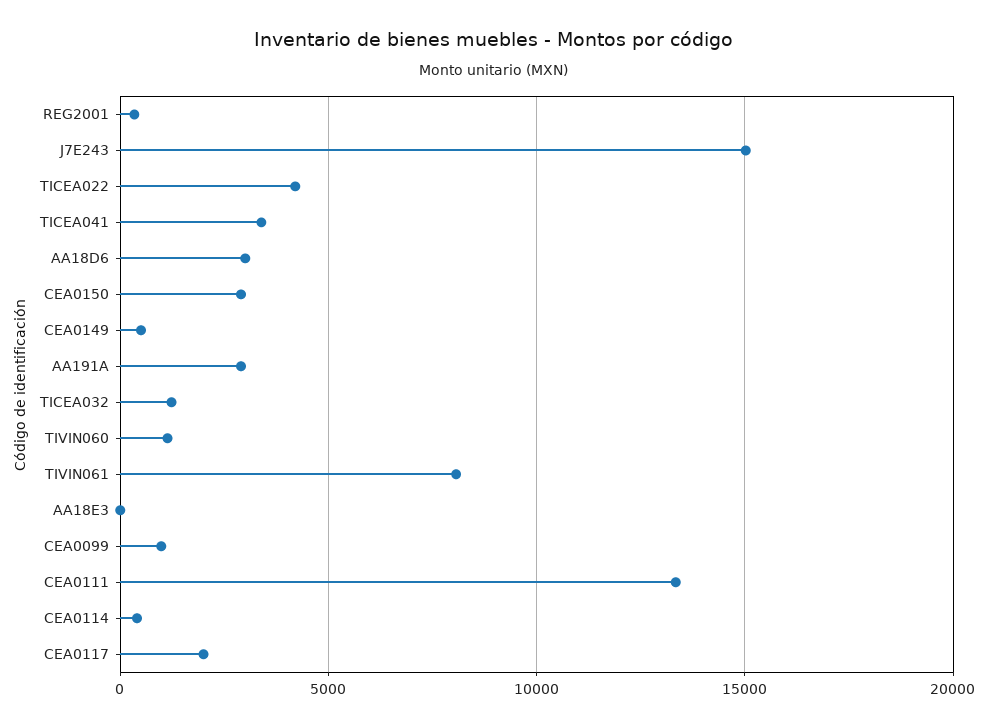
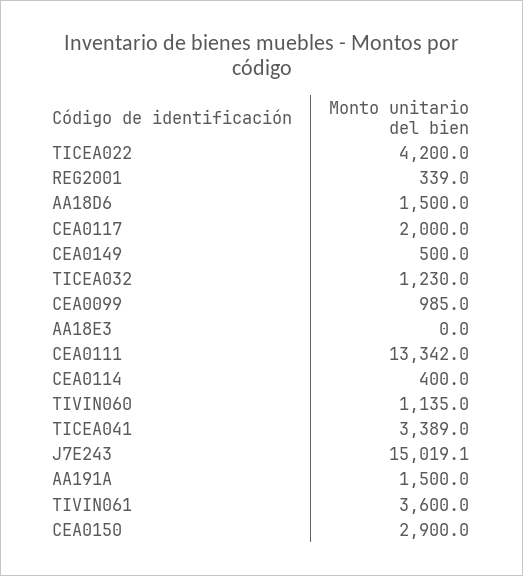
AA18D6: 3000 -> 1500
AA191A: 3000 -> 1500
TIVIN061: 8000 -> 3600

